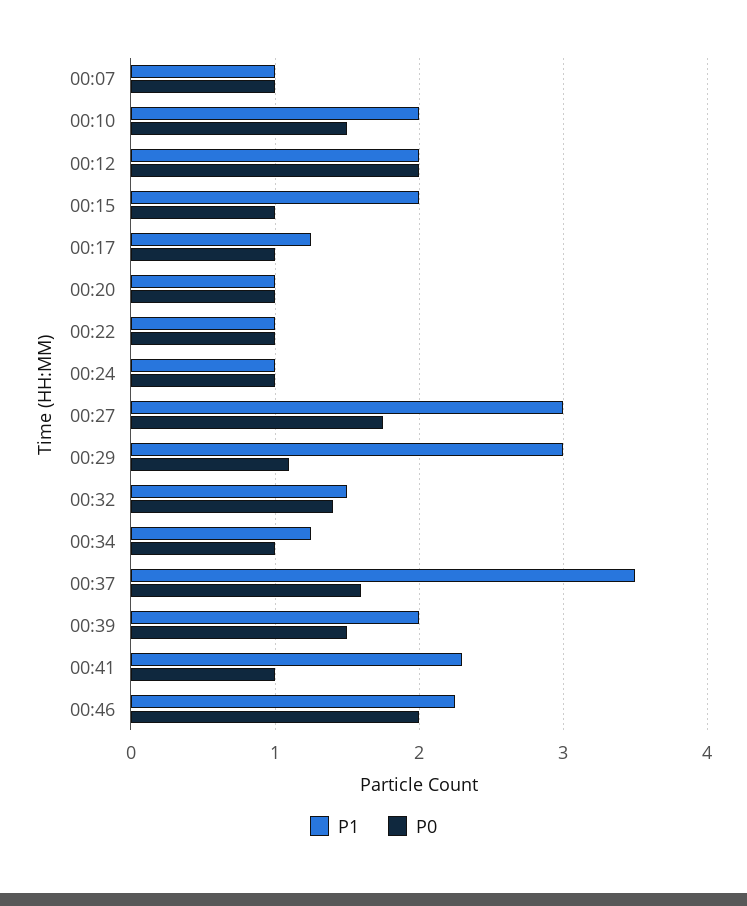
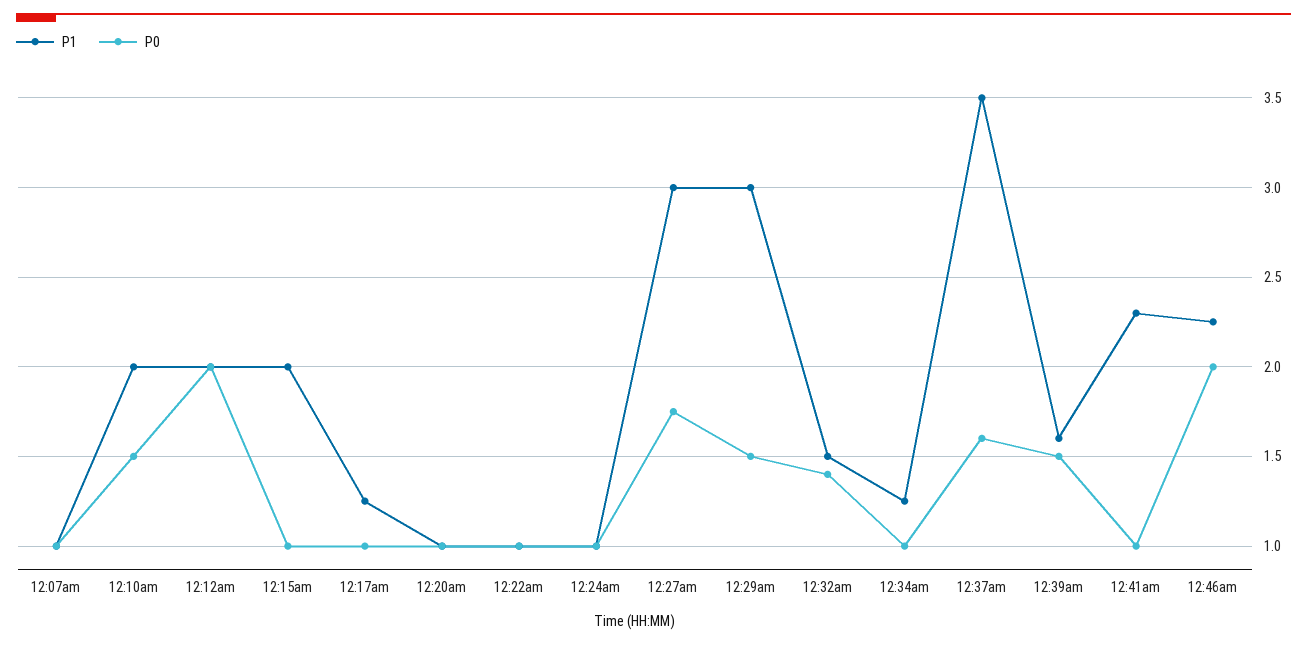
P0, 00:29: 1.1 -> 1.5
P1, 00:39: 2 -> 1.6

